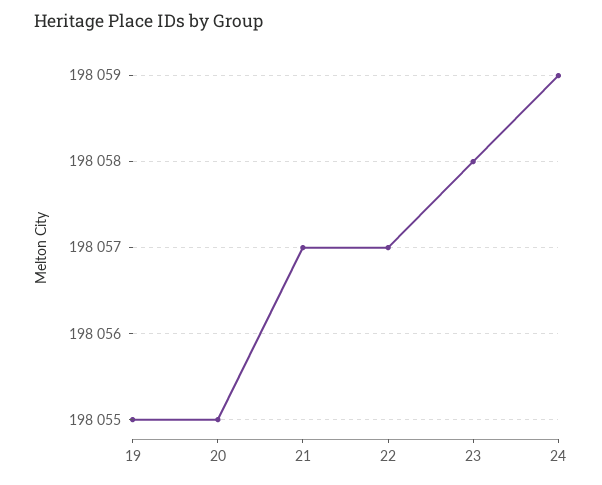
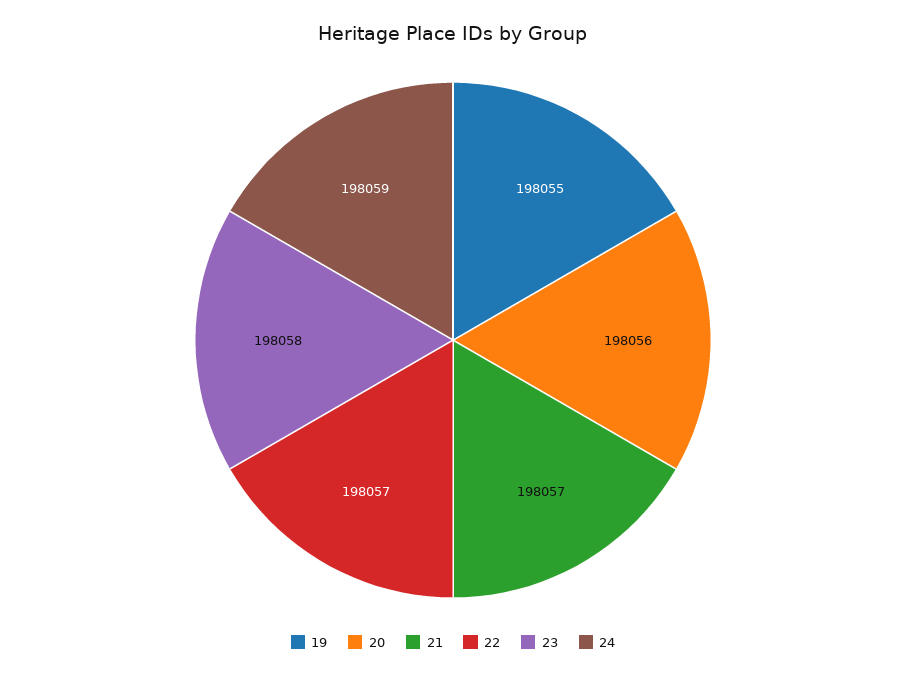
20: 198055 -> 198056

